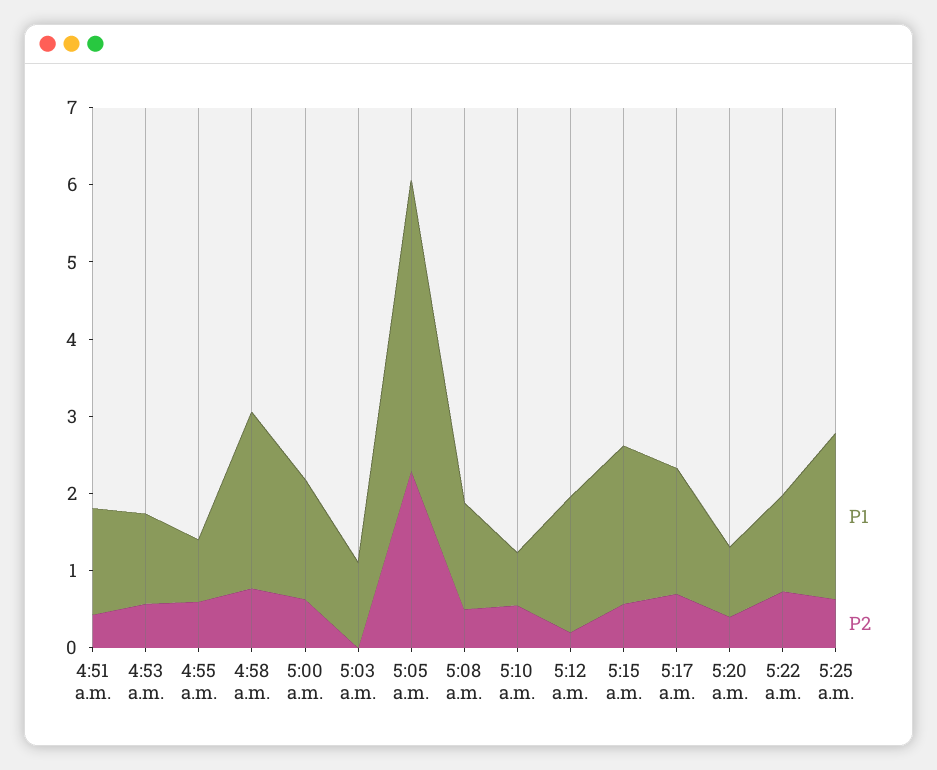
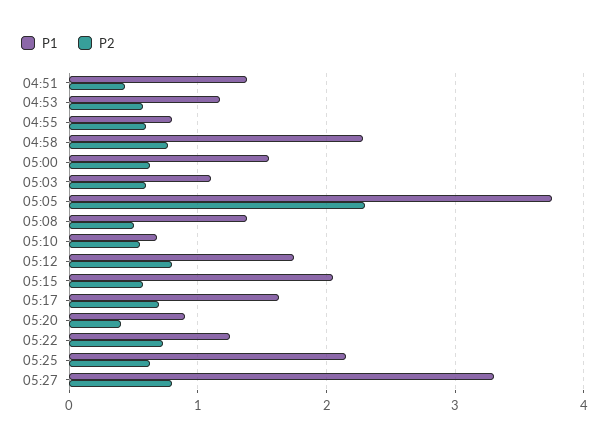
P2, 5:03 a.m.: 0 -> 0.6
P2, 5:12 a.m.: 0.2 -> 0.8
P1, 05:27: none -> 3.3
P2, 05:27: none -> 0.8

